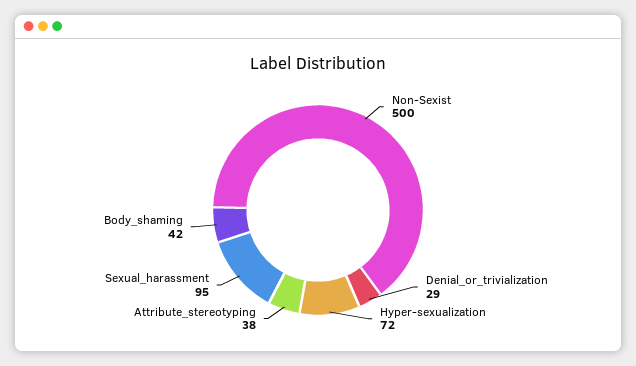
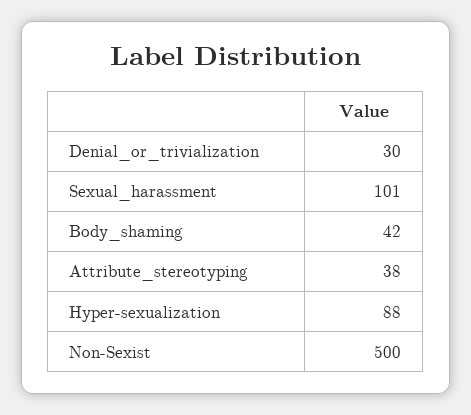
Denial_or_trivialization: 29 -> 30
Hyper-sexualization: 72 -> 88
Sexual_harassment: 95 -> 101

